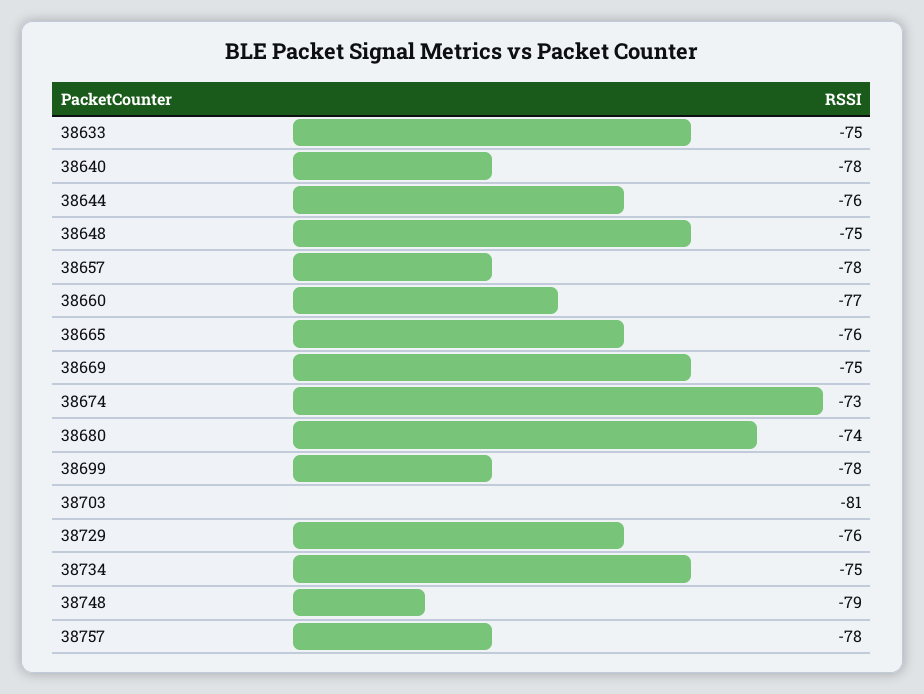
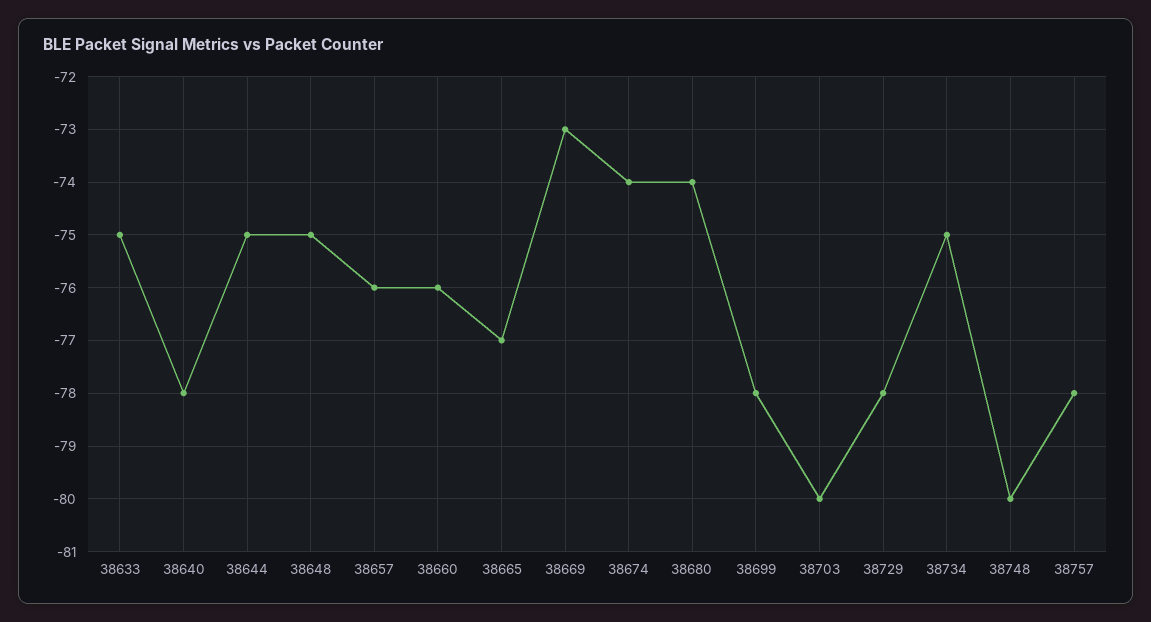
38644: -76 -> -75
38657: -78 -> -76
38660: -77 -> -76
38665: -76 -> -77
38669: -75 -> -73
38674: -73 -> -74
38703: -81 -> -80
38729: -76 -> -78
38748: -79 -> -80

